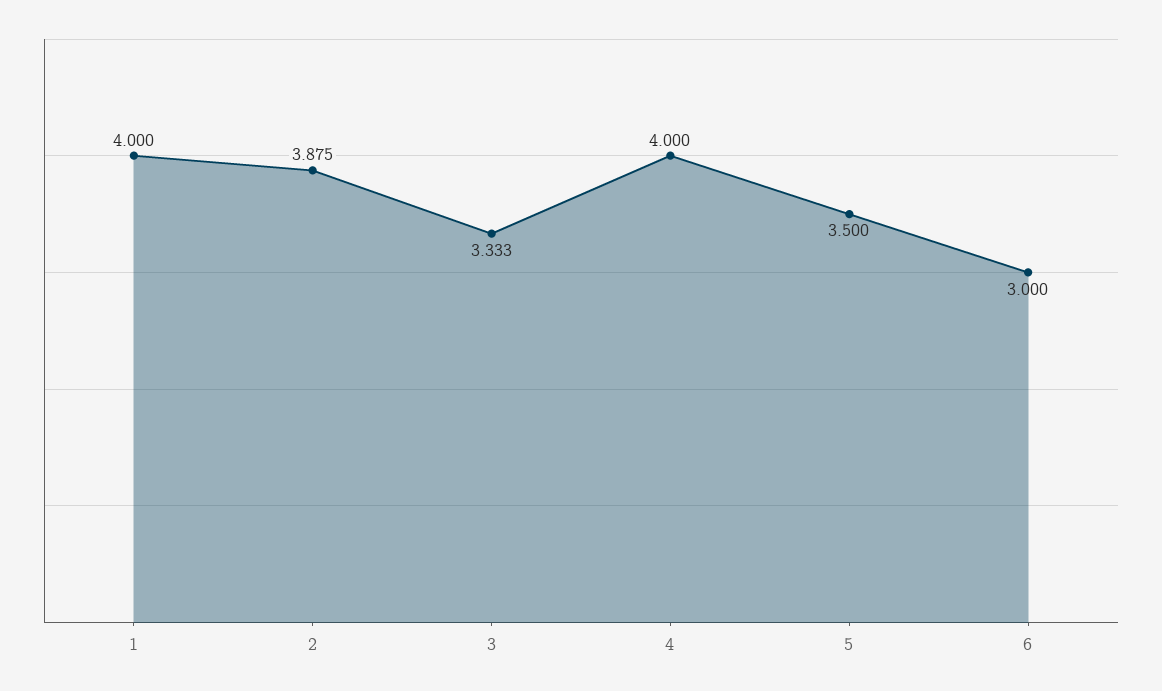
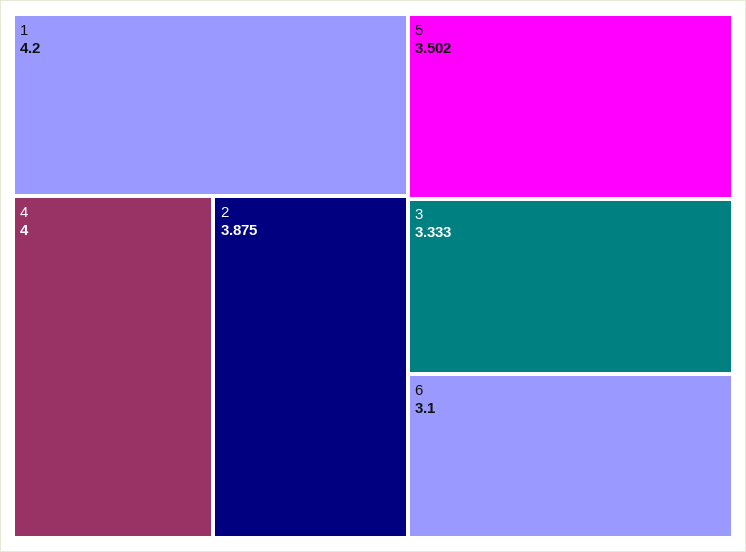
1: 4 -> 4.2
5: 3.5 -> 3.502
6: 3 -> 3.1

